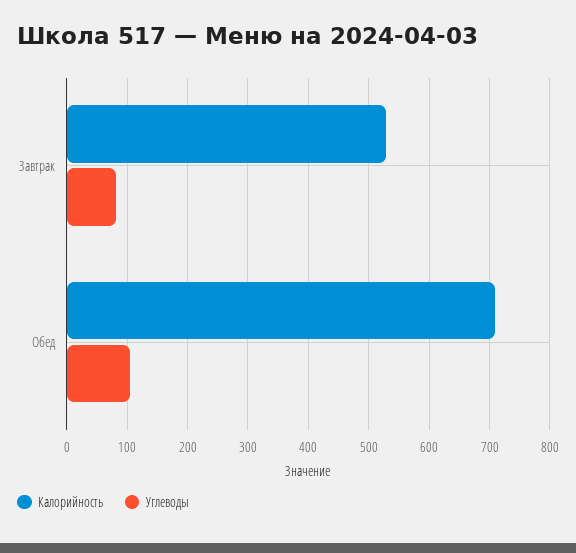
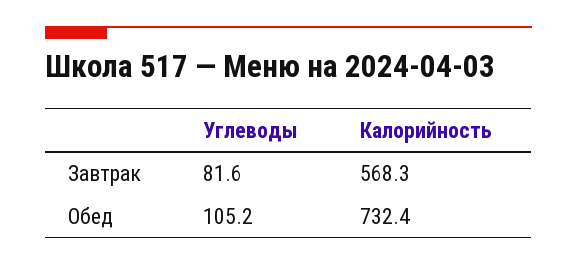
Калорийность, Завтрак: 530 -> 568.3
Калорийность, Обед: 710 -> 732.4

